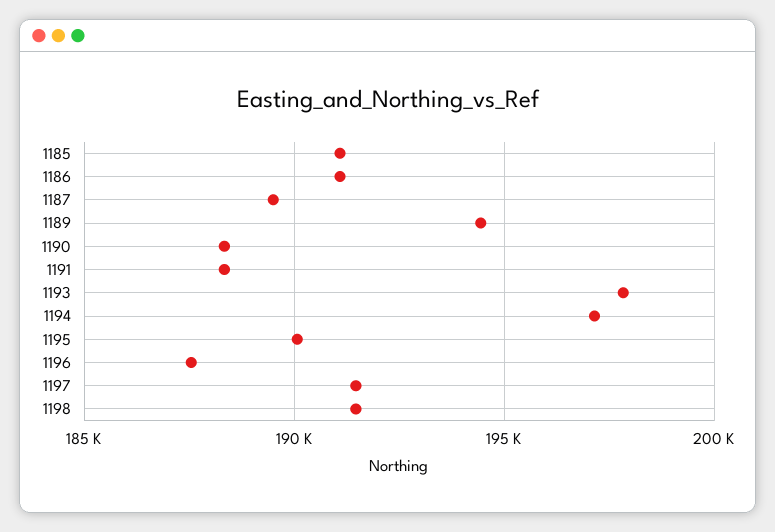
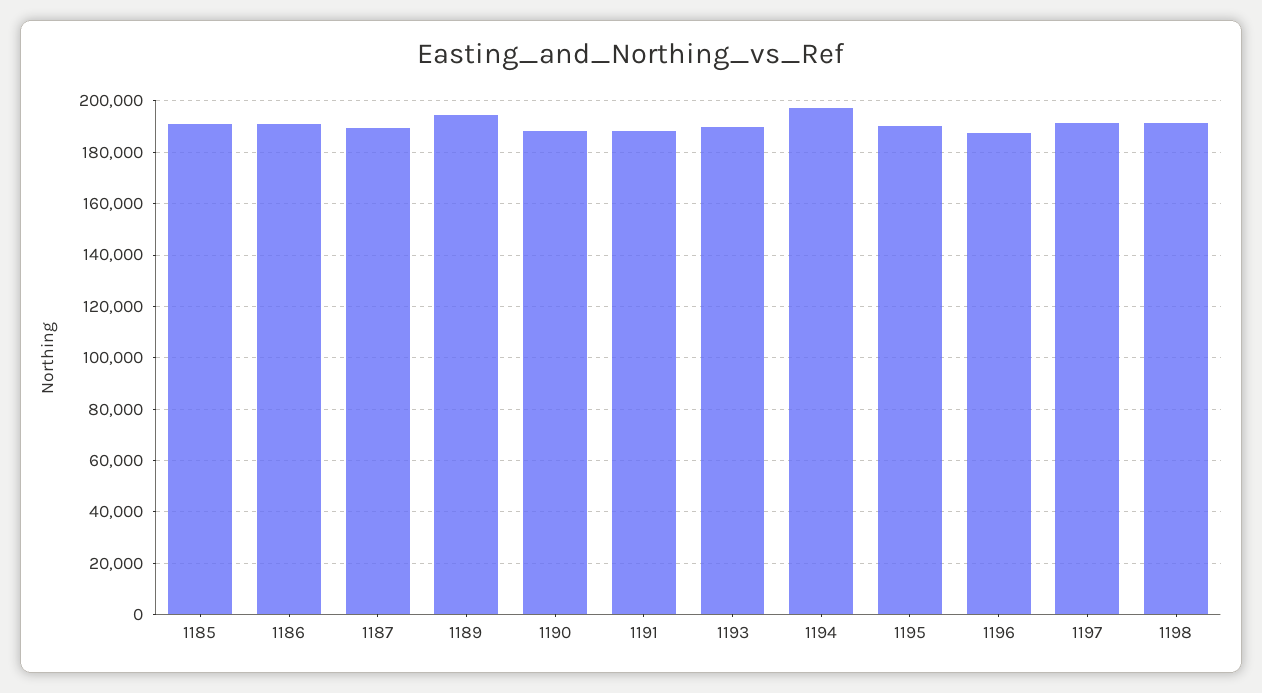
1193: 198000 -> 190000

